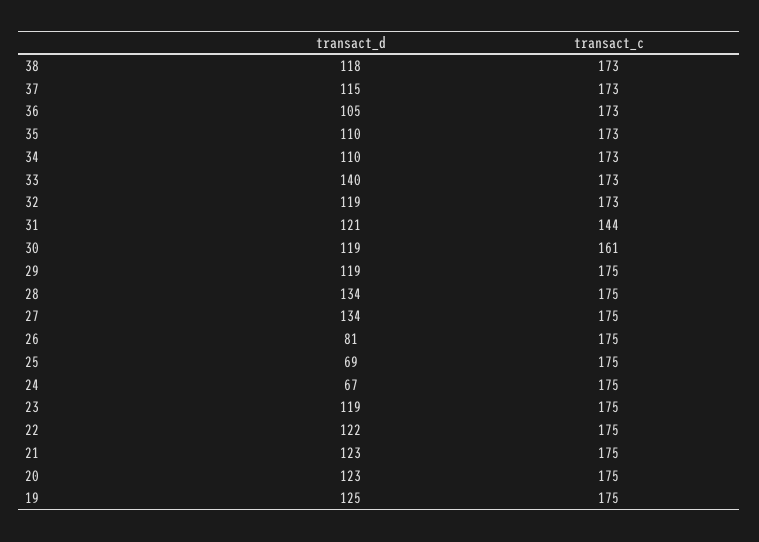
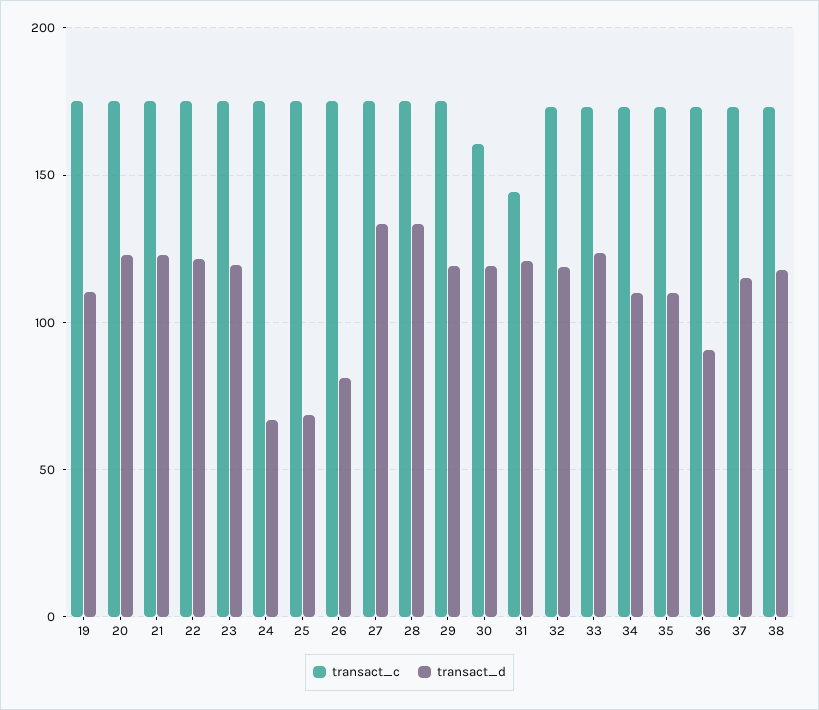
transact_d, 36: 105 -> 90
transact_d, 33: 140 -> 125
transact_d, 19: 125 -> 110

